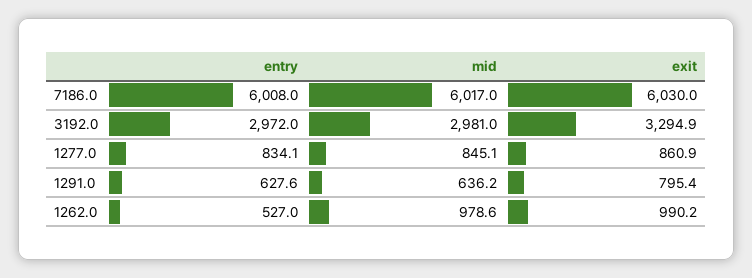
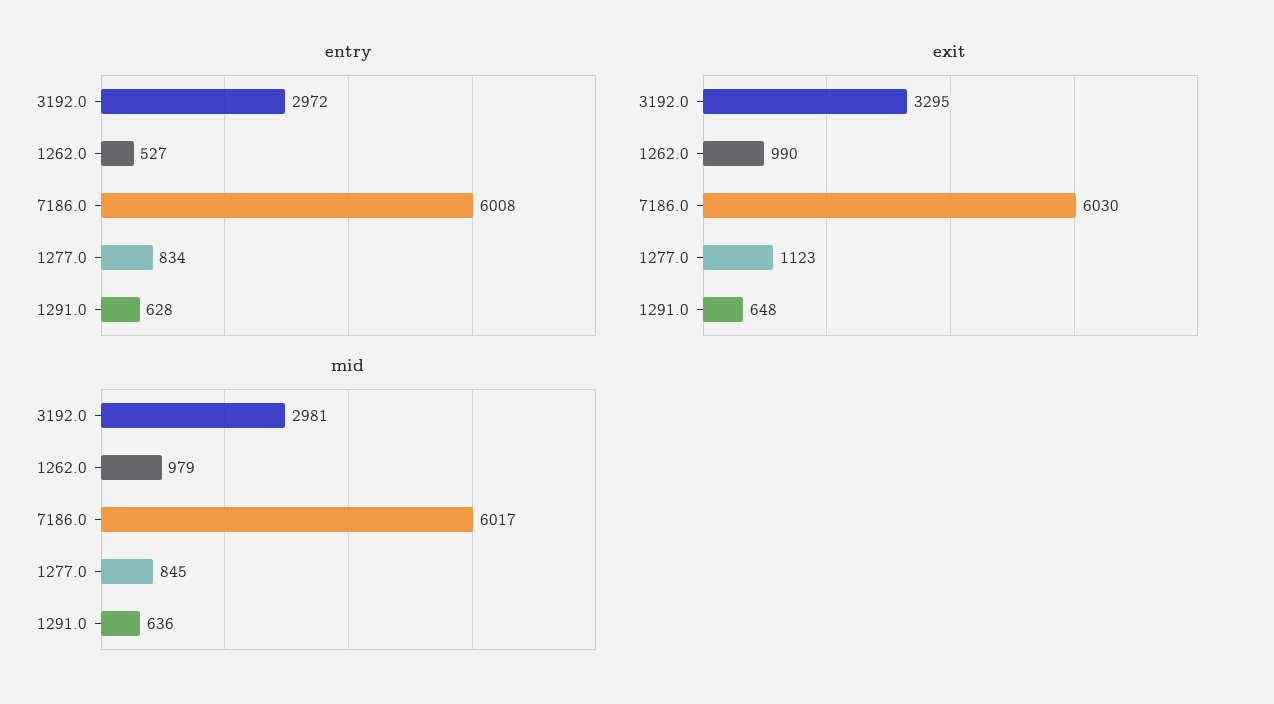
exit, 1277.0: 860.9 -> 1123
exit, 1291.0: 795.4 -> 648

